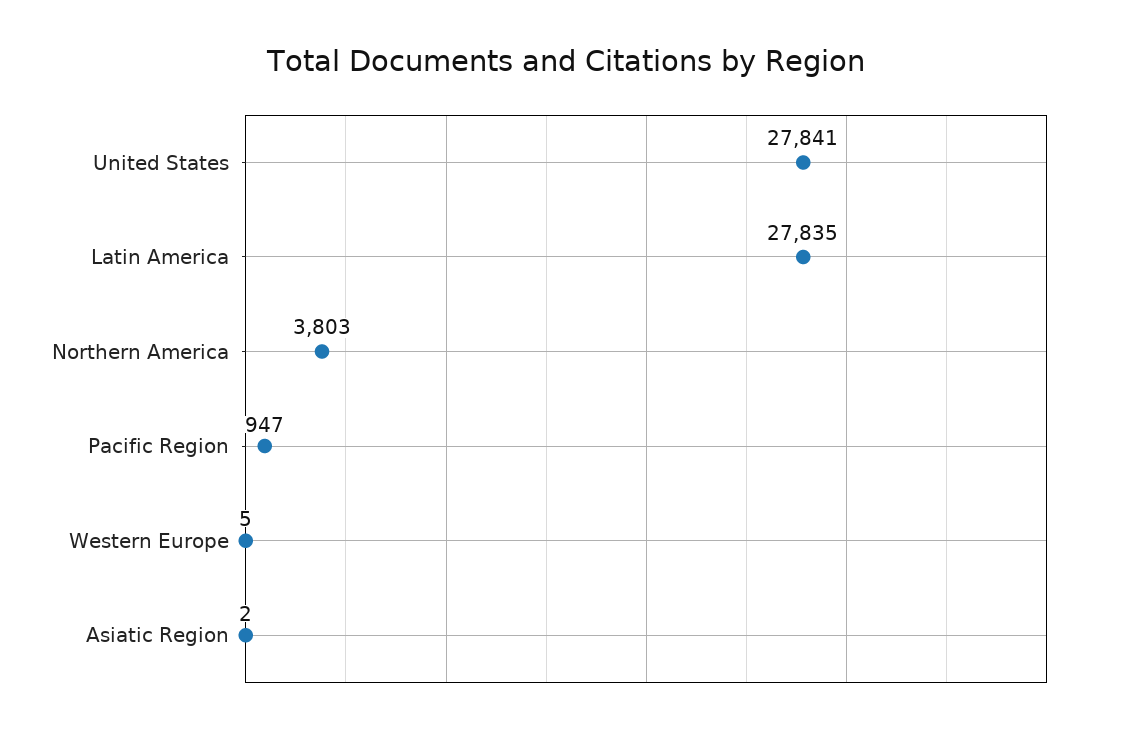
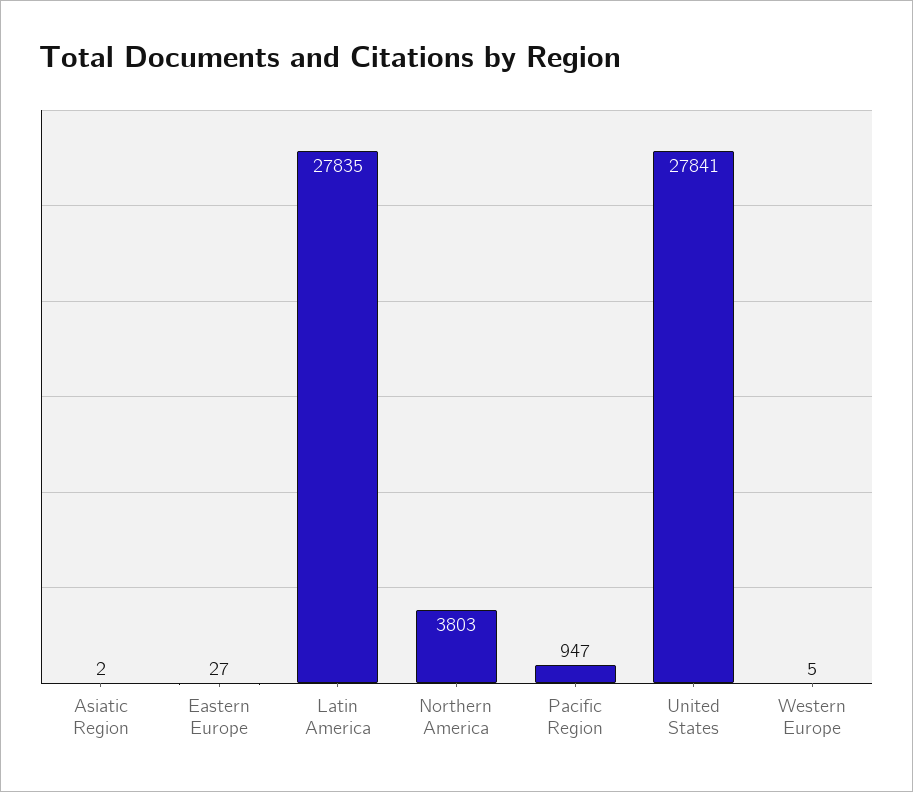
Eastern Europe: none -> 27

